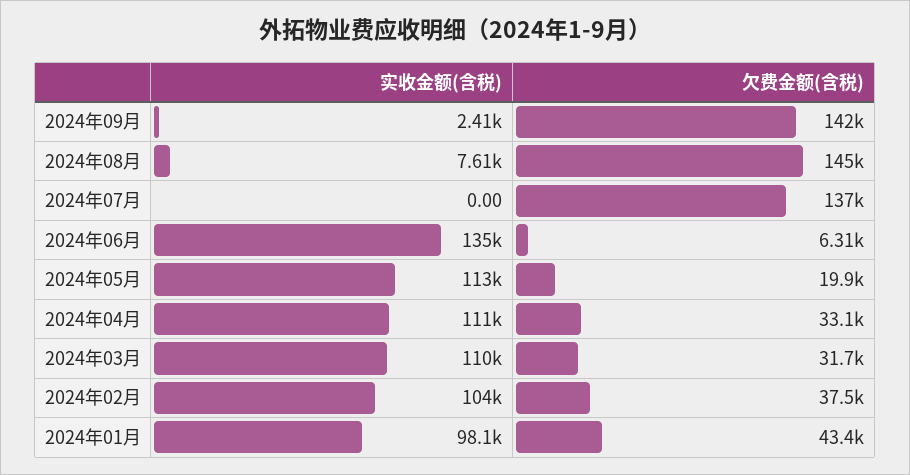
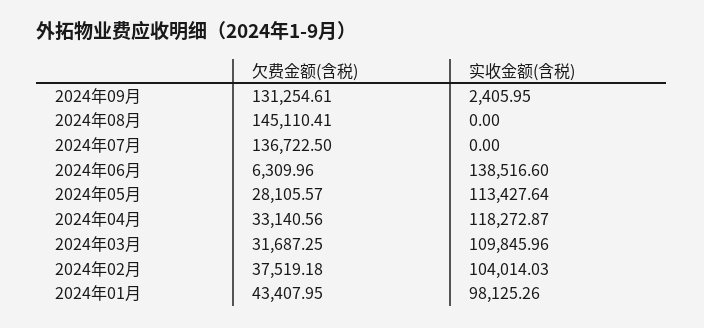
欠费金额(含税), 2024年09月: 142000 -> 131254.61
实收金额(含税), 2024年08月: 7610 -> 0
实收金额(含税), 2024年06月: 135000 -> 138516.6
欠费金额(含税), 2024年05月: 19900 -> 28105.57
实收金额(含税), 2024年04月: 111000 -> 118272.87

